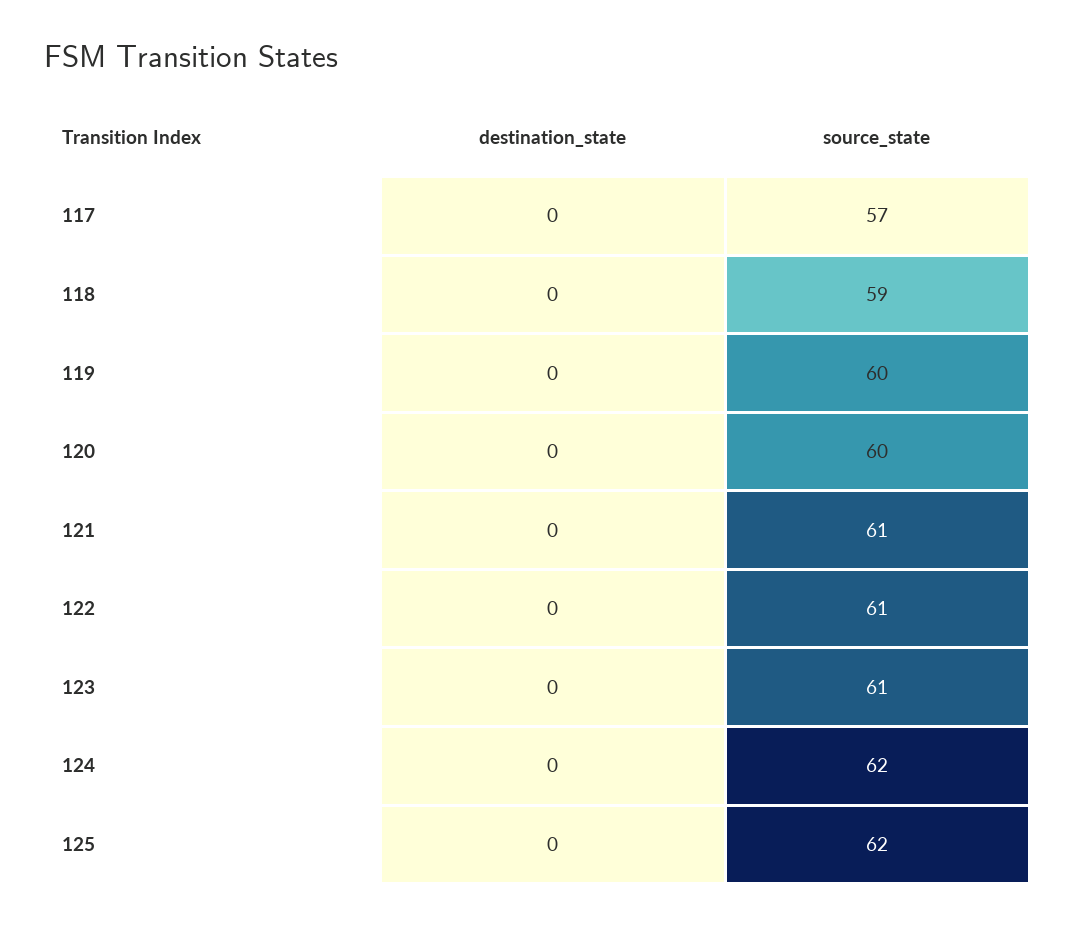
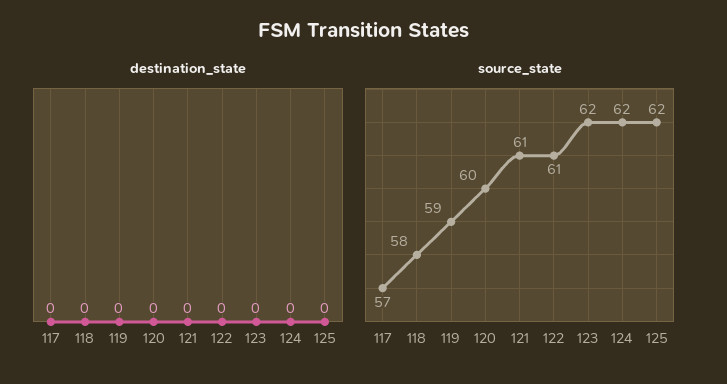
source_state, 118: 59 -> 58
source_state, 119: 60 -> 59
source_state, 123: 61 -> 62

